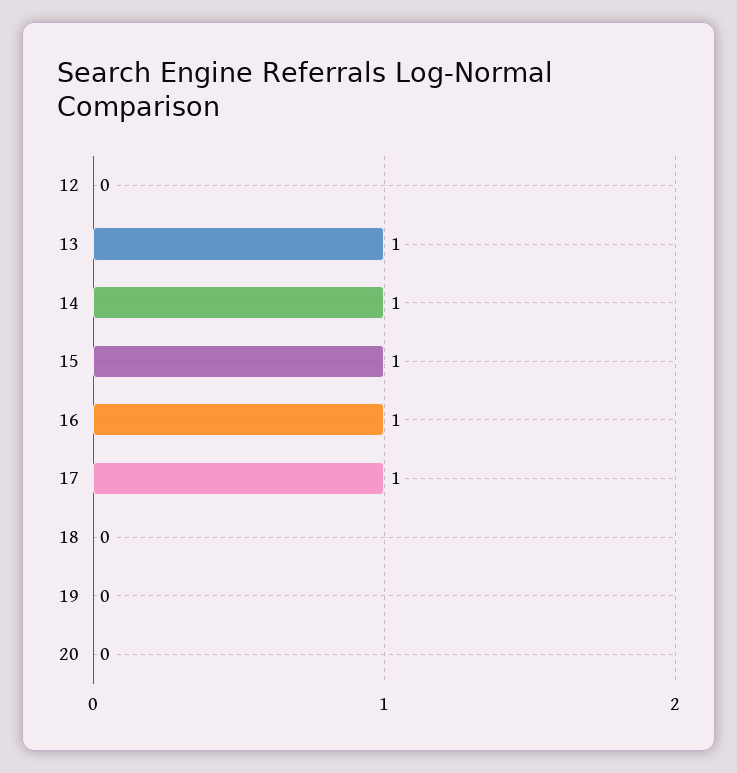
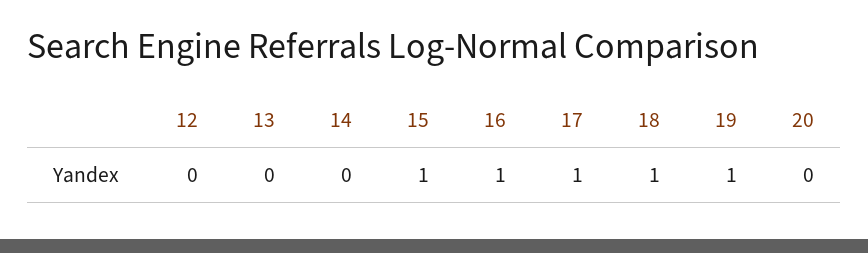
13: 1 -> 0
14: 1 -> 0
18: 0 -> 1
19: 0 -> 1

